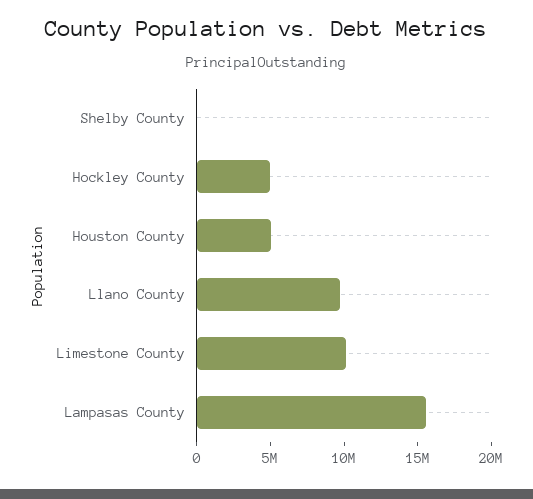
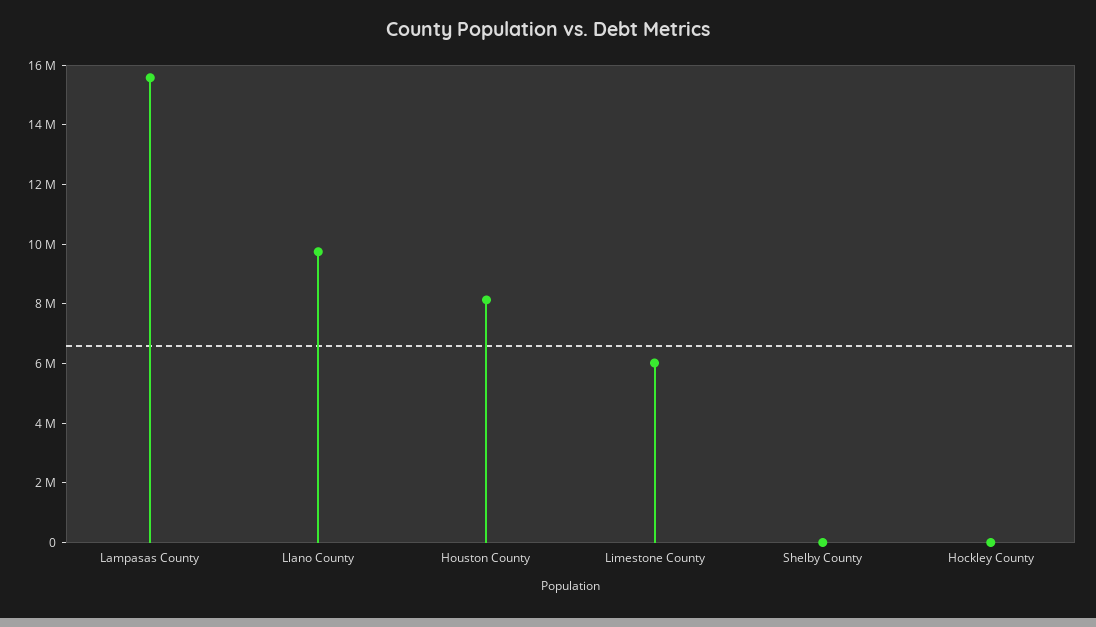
Hockley County: 5000000 -> 0
Houston County: 5000000 -> 8000000
Limestone County: 10000000 -> 6000000

